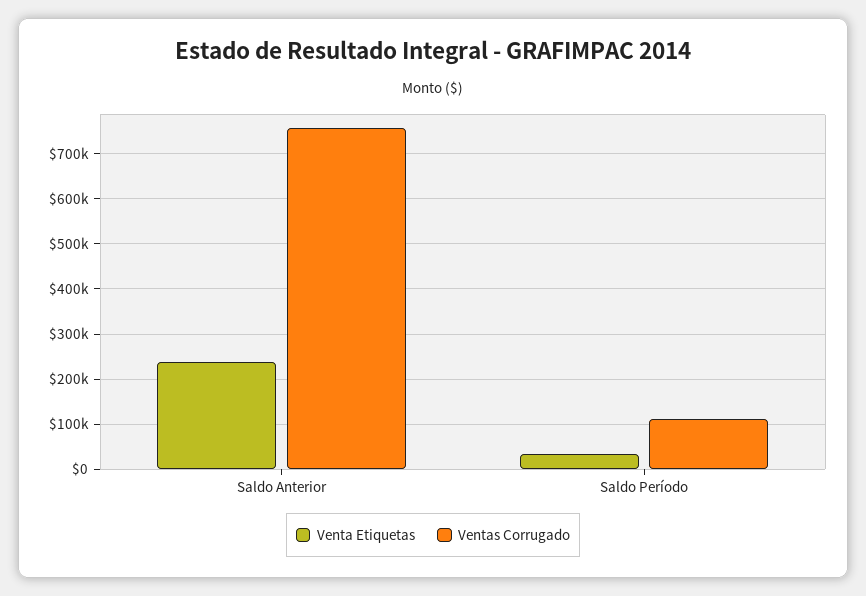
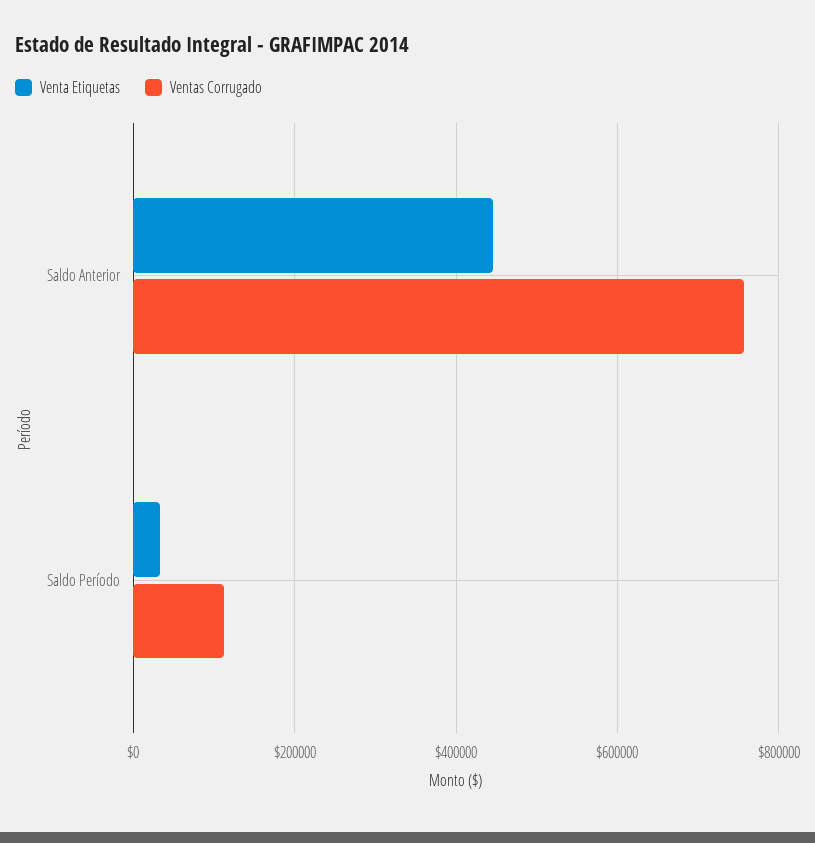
Venta Etiquetas, Saldo Anterior: 240000 -> 440000

